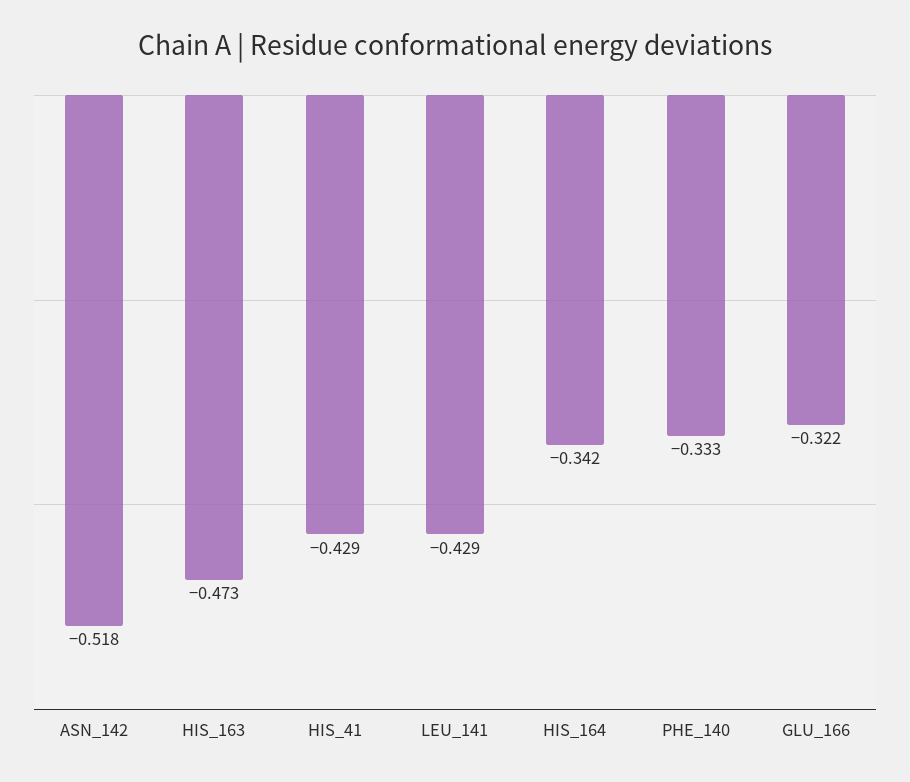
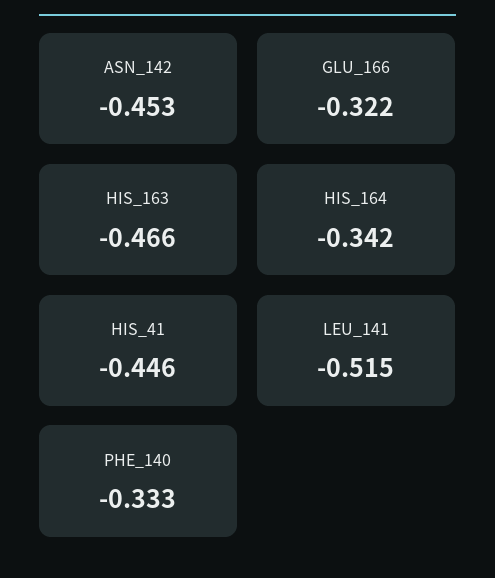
ASN_142: -0.518 -> -0.453
HIS_163: -0.473 -> -0.466
HIS_41: -0.429 -> -0.446
LEU_141: -0.429 -> -0.515

